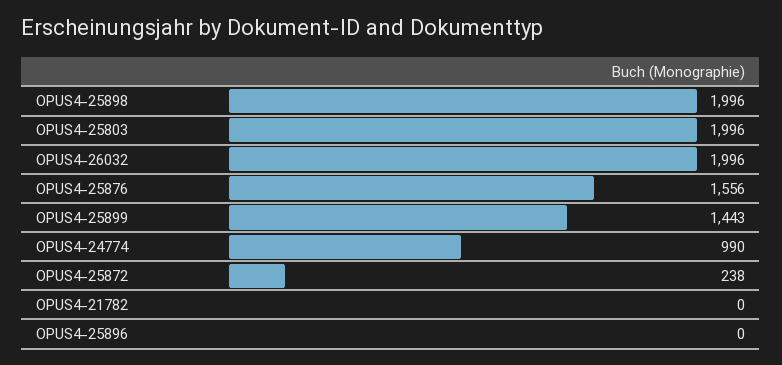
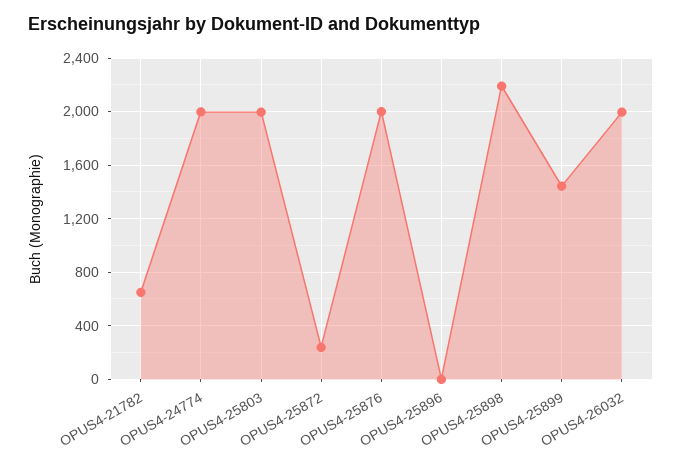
OPUS4-25898: 1996 -> 2200
OPUS4-25876: 1556 -> 2000
OPUS4-24774: 990 -> 2000
OPUS4-21782: 0 -> 650

